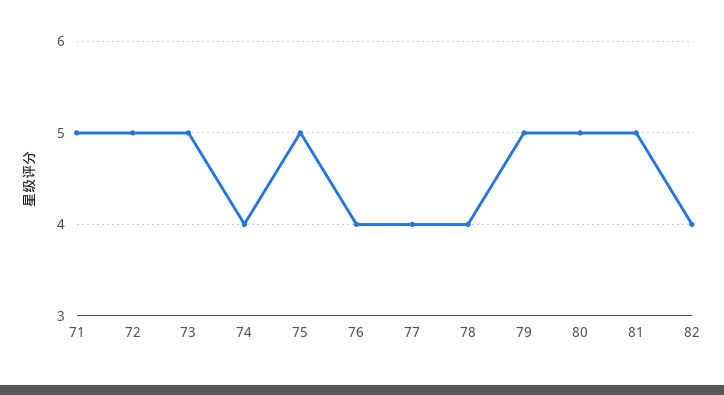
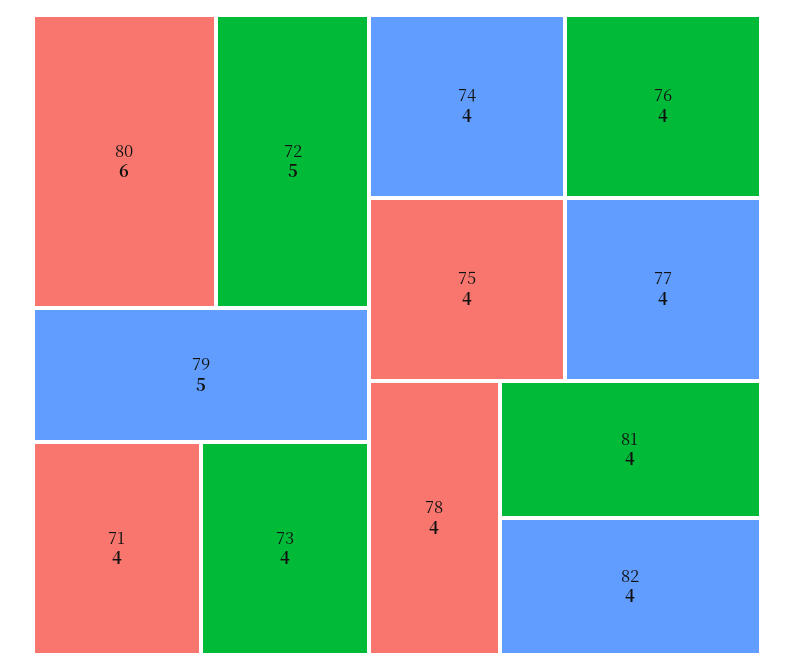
71: 5 -> 4
73: 5 -> 4
75: 5 -> 4
80: 5 -> 6
81: 5 -> 4

